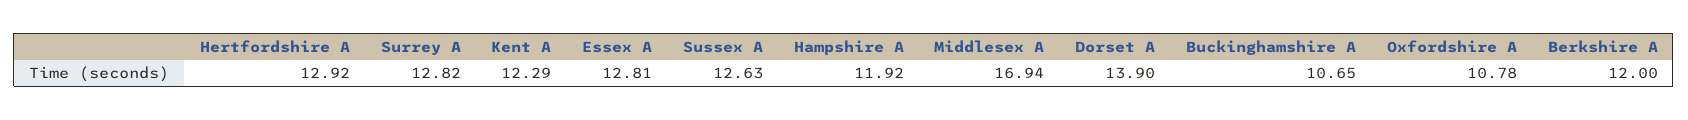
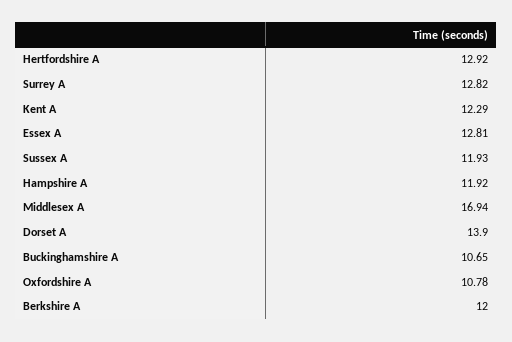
Sussex A: 12.63 -> 11.93

